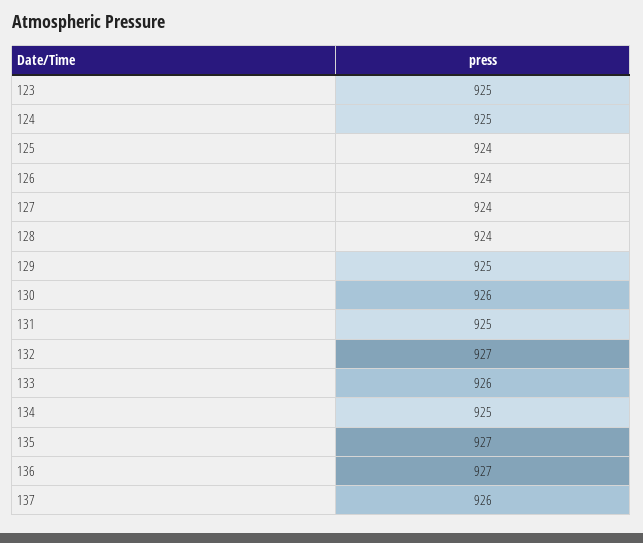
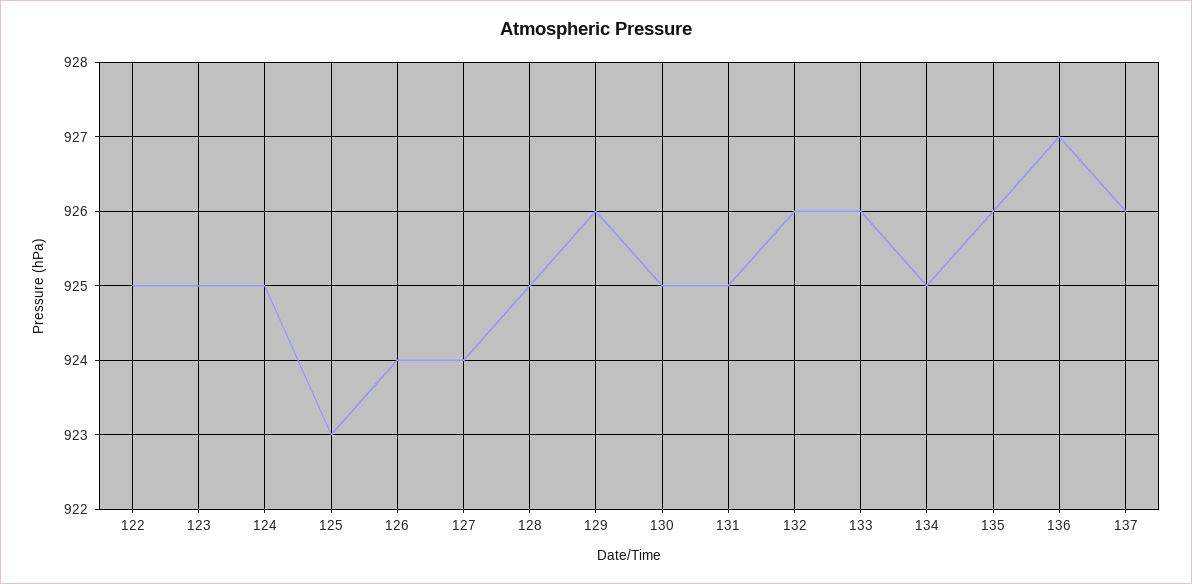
125: 924 -> 923
128: 924 -> 925
129: 925 -> 926
130: 926 -> 925
132: 927 -> 926
135: 927 -> 926
122: none -> 925

